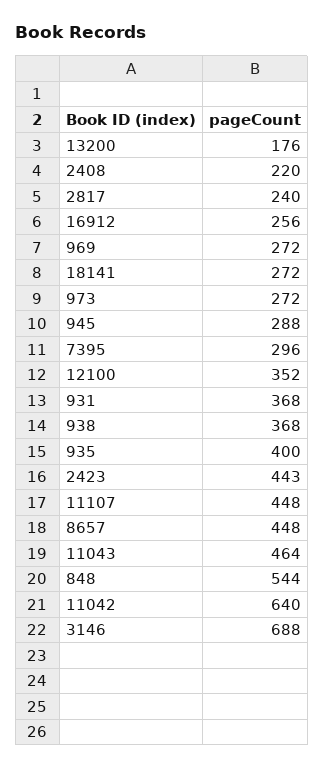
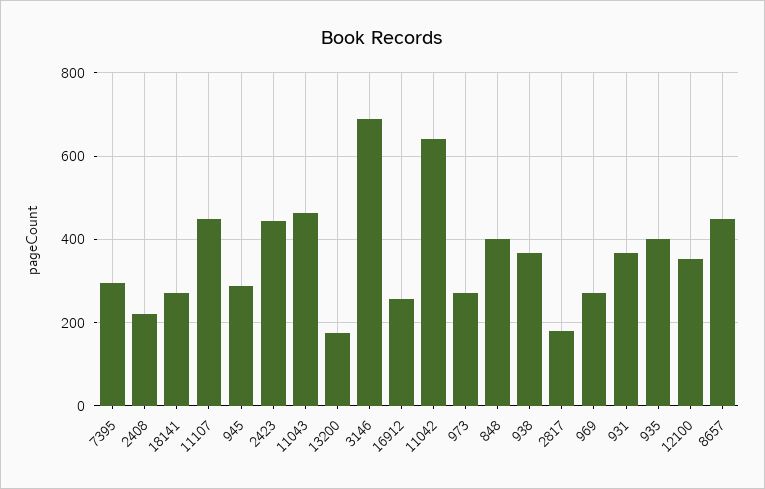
2817: 240 -> 180
848: 544 -> 400

